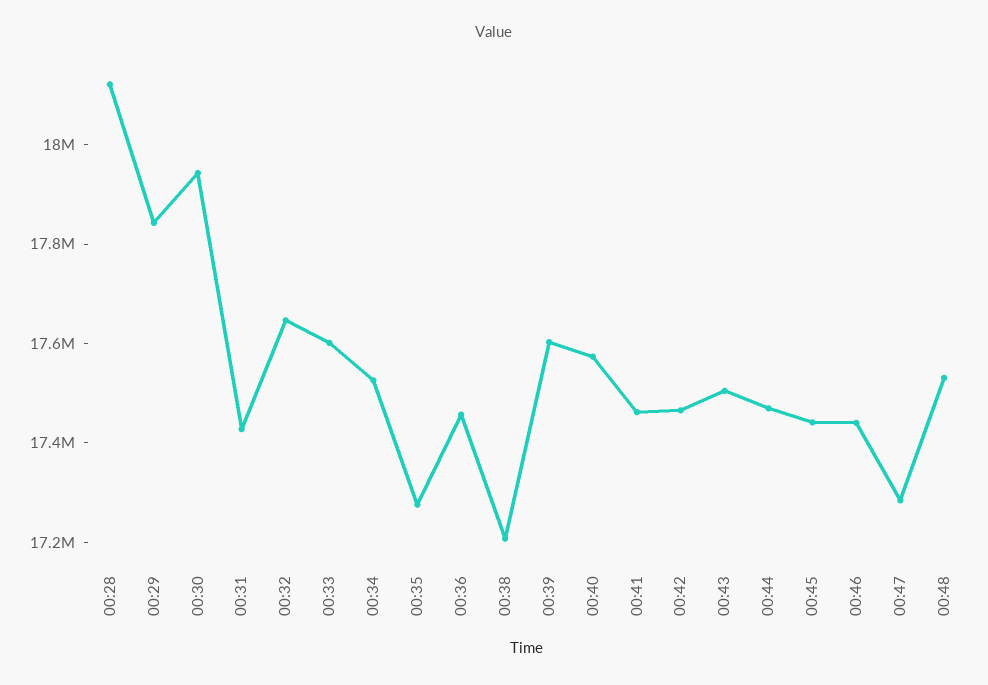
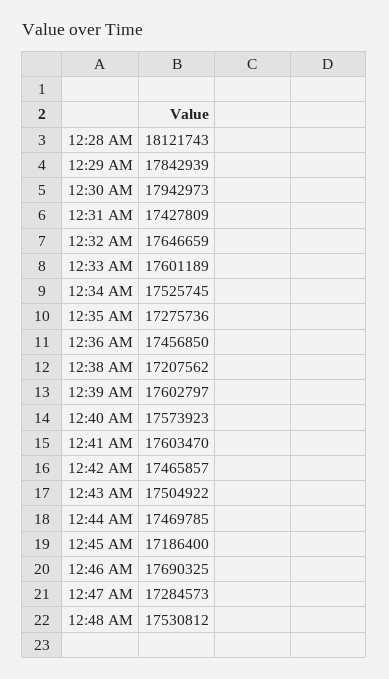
00:41: 17450000 -> 17603470
00:45: 17450000 -> 17186400
00:46: 17450000 -> 17690325

